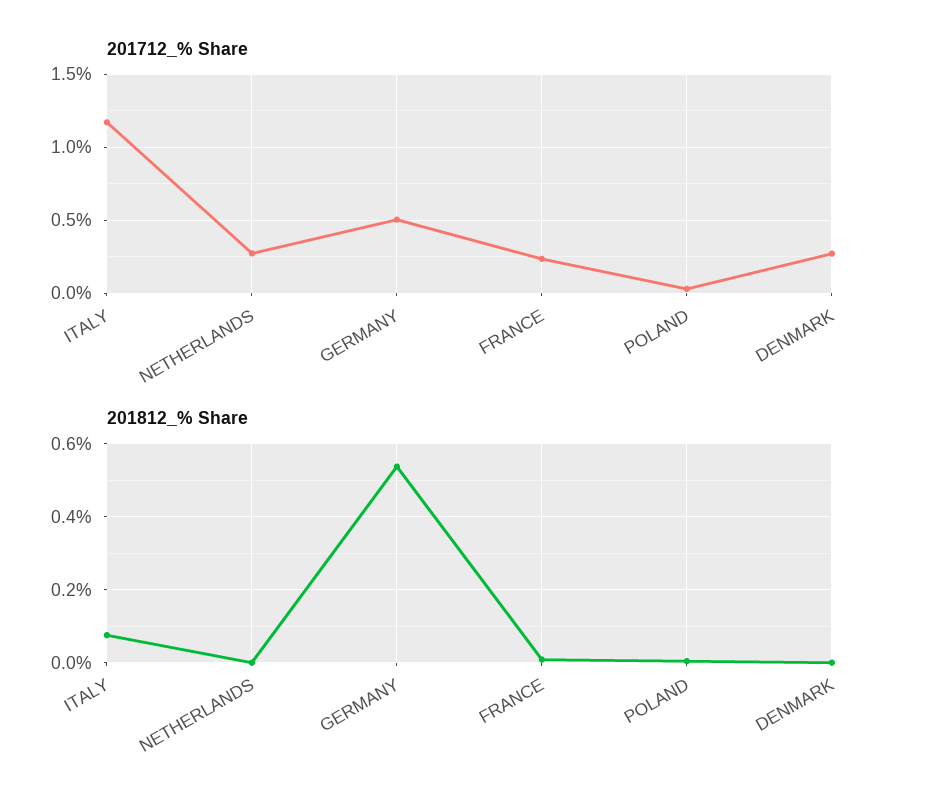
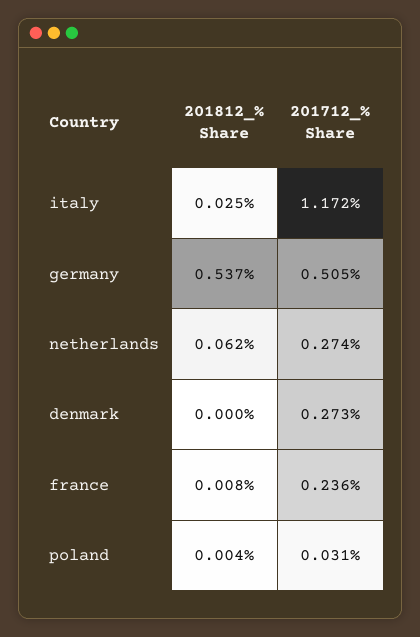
201812_% Share, ITALY: 0.08 -> 0.025
201812_% Share, NETHERLANDS: 0 -> 0.062

